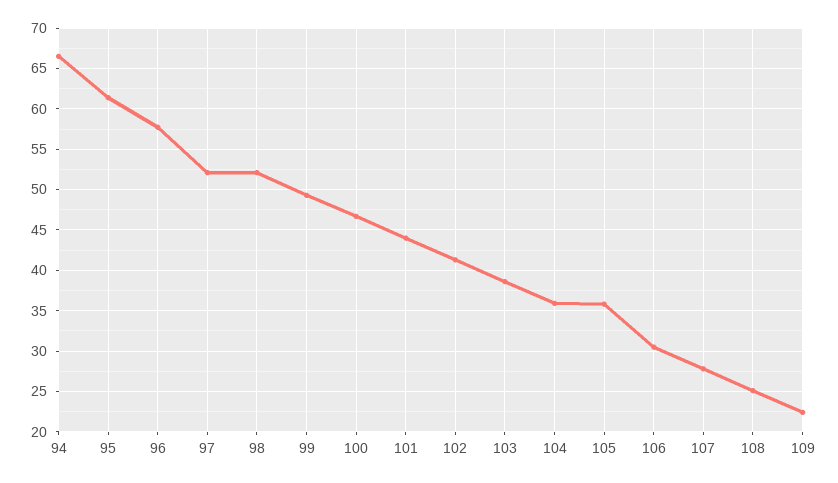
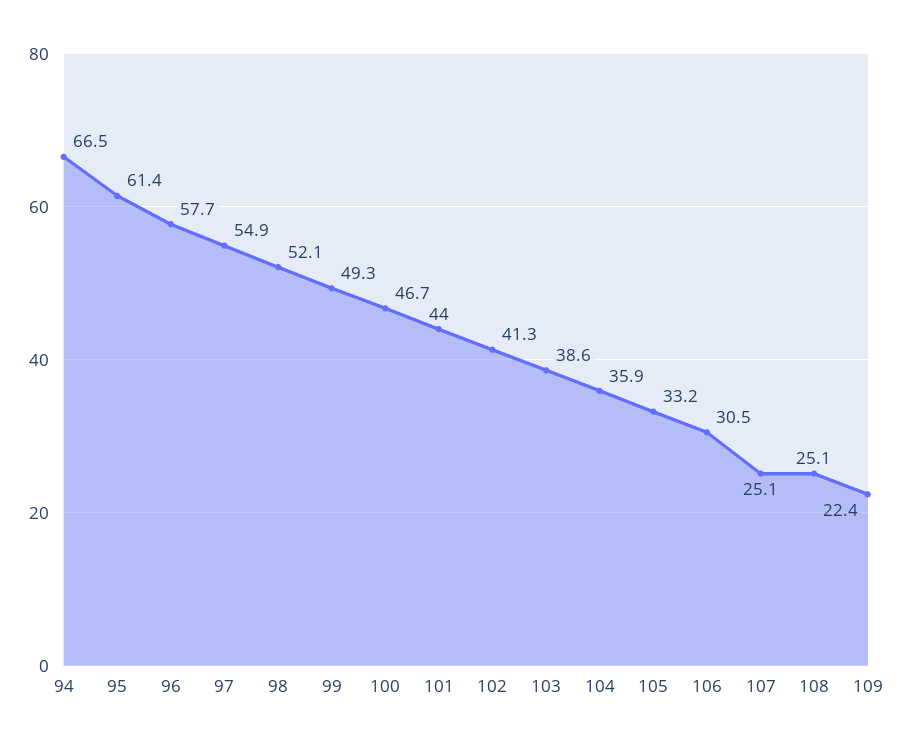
97: 52 -> 54.9
105: 36 -> 33.2
107: 28 -> 25.1

